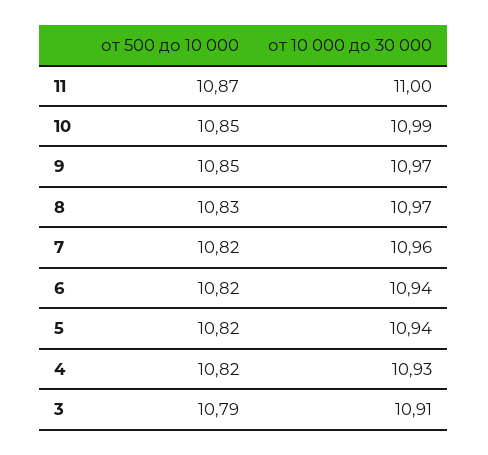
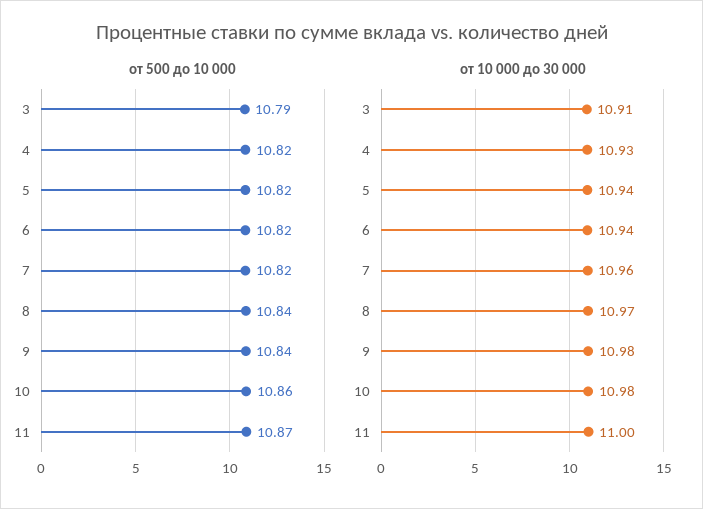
от 500 до 10 000, 10: 10.85 -> 10.86
от 10 000 до 30 000, 10: 10.99 -> 10.98
от 500 до 10 000, 9: 10.85 -> 10.84
от 10 000 до 30 000, 9: 10.97 -> 10.98
от 500 до 10 000, 8: 10.83 -> 10.84

